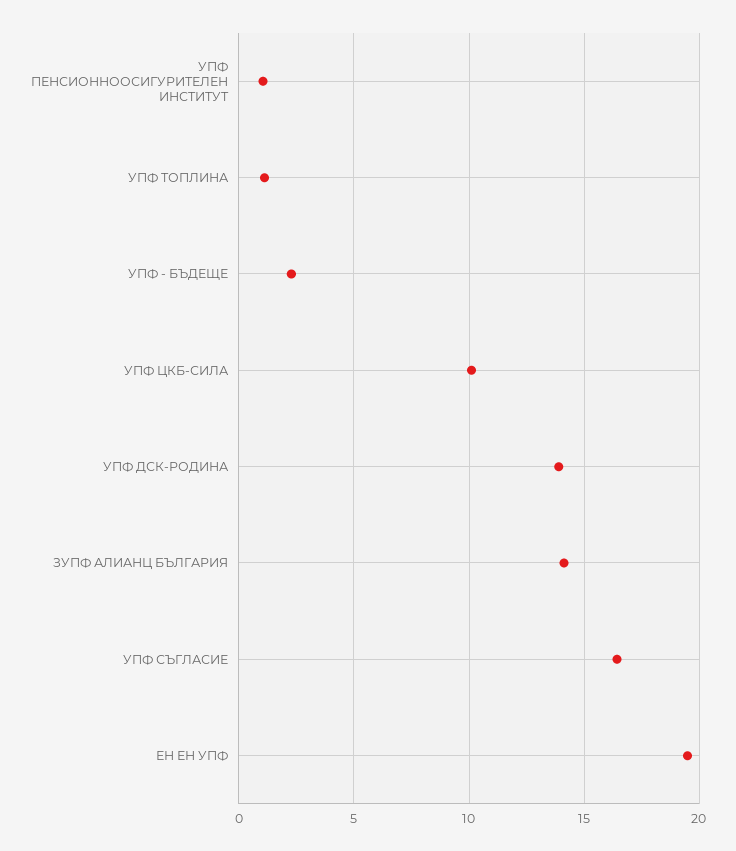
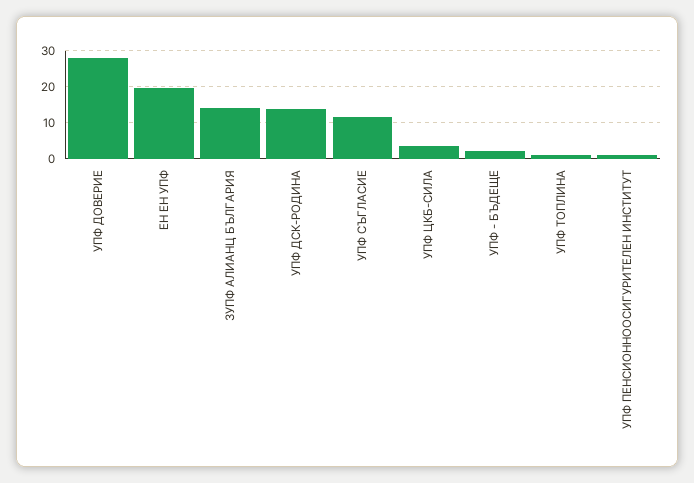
УПФ ЦКБ-СИЛА: 10 -> 4
УПФ СЪГЛАСИЕ: 16.5 -> 12
УПФ ДОВЕРИЕ: none -> 28

